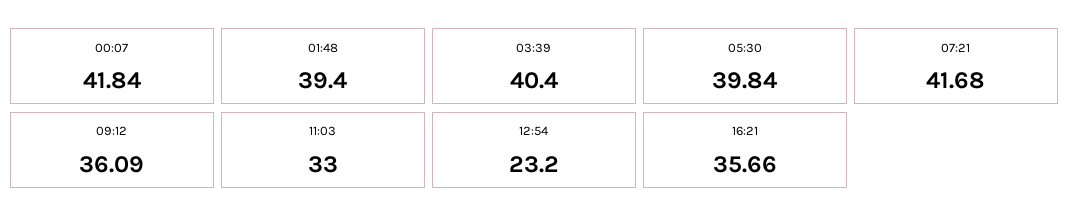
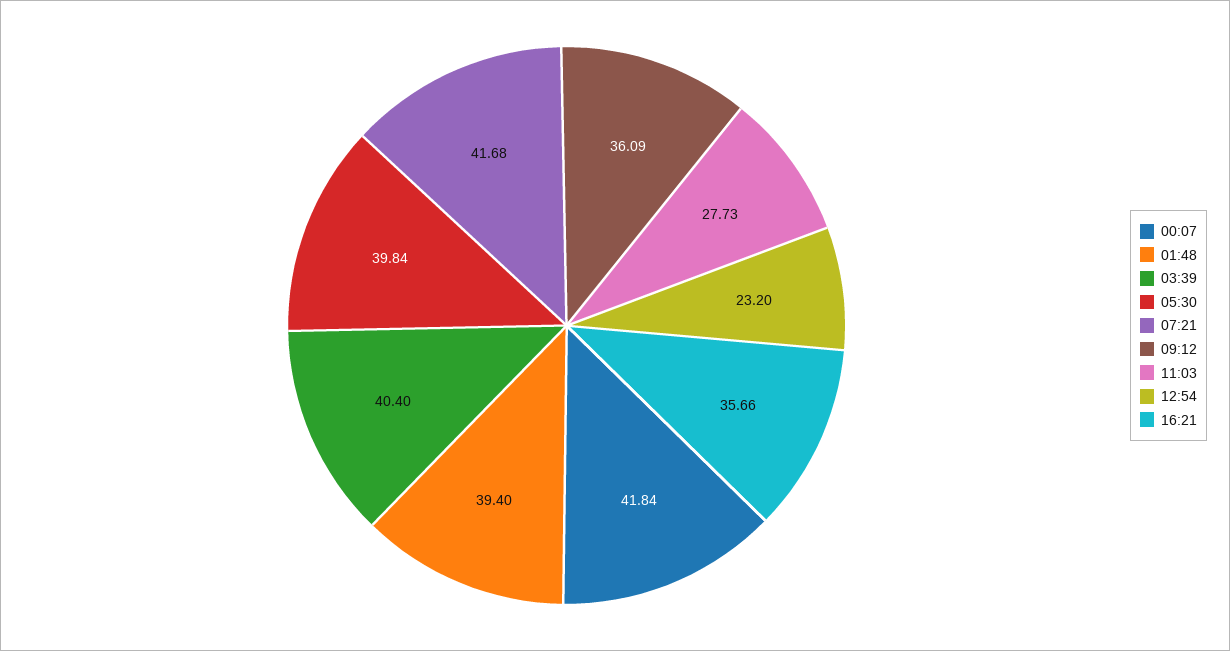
11:03: 33 -> 27.73

